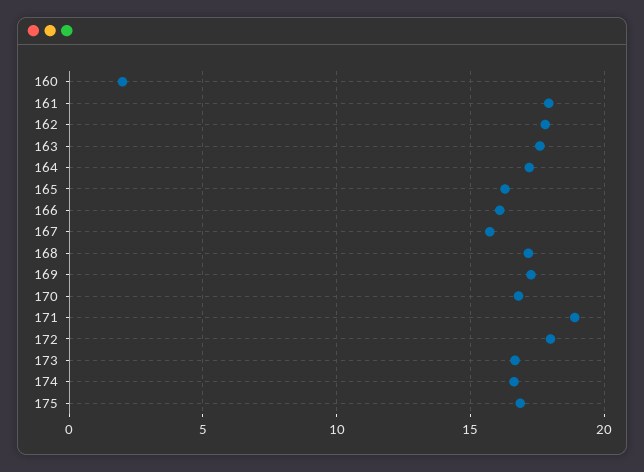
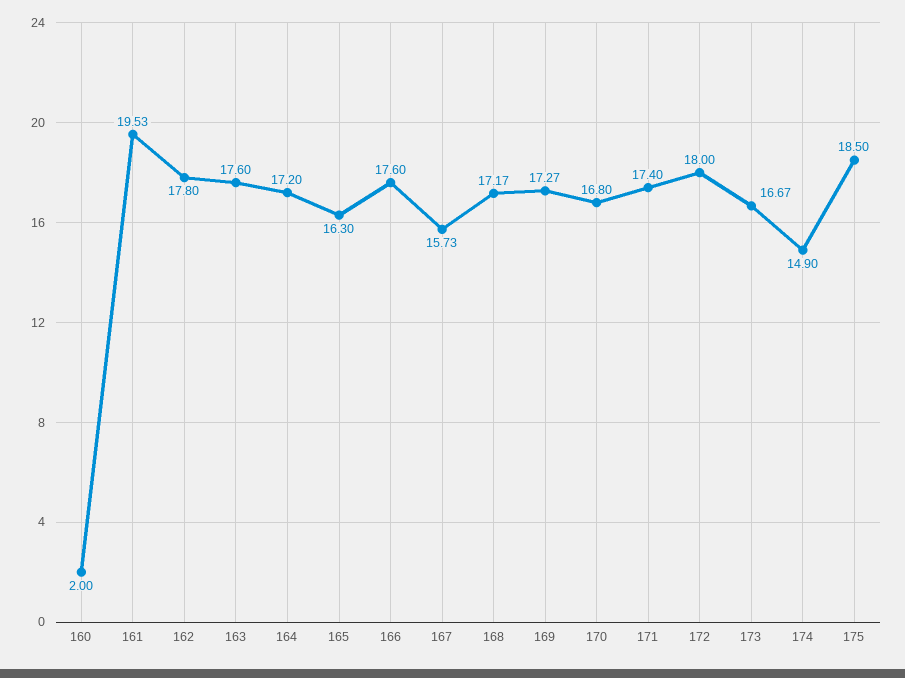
161: 18 -> 19.53
166: 16 -> 17.6
171: 19 -> 17.4
174: 16.5 -> 14.9
175: 17 -> 18.5

